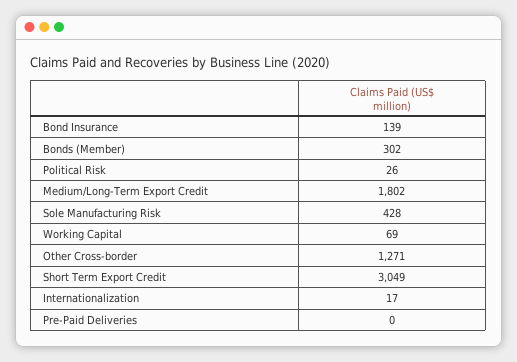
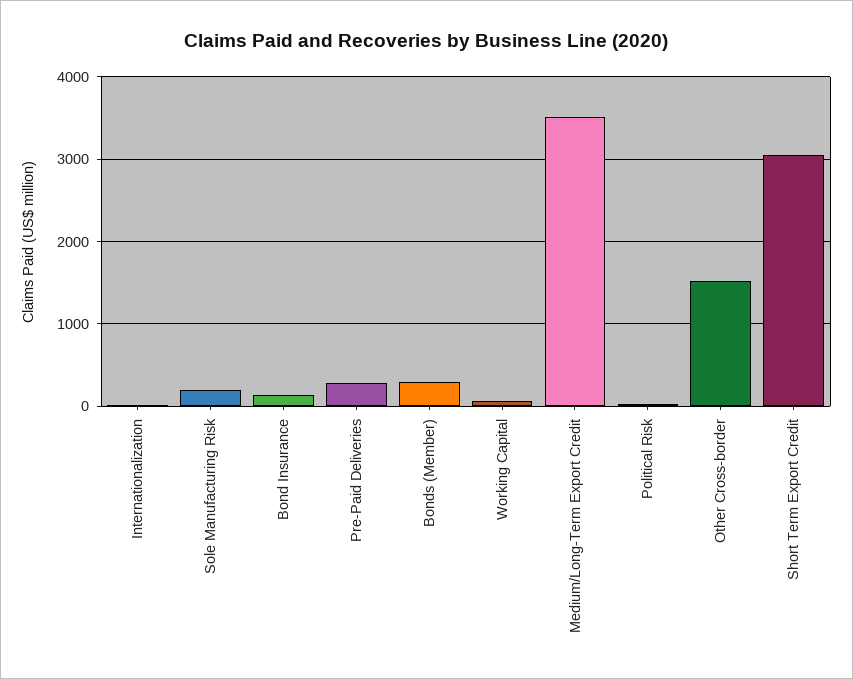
Medium/Long-Term Export Credit: 1802 -> 3500
Sole Manufacturing Risk: 428 -> 200
Other Cross-border: 1271 -> 1500
Pre-Paid Deliveries: 0 -> 300

